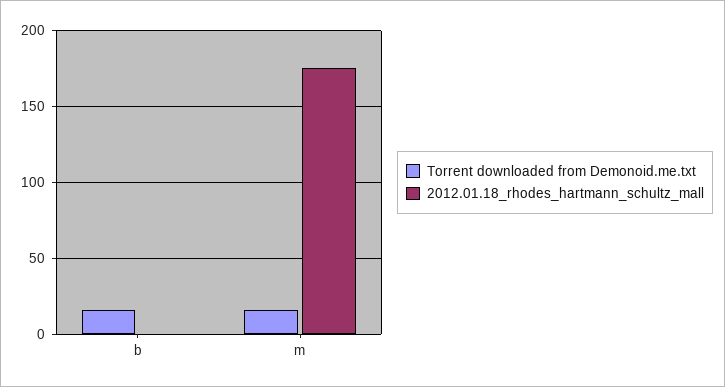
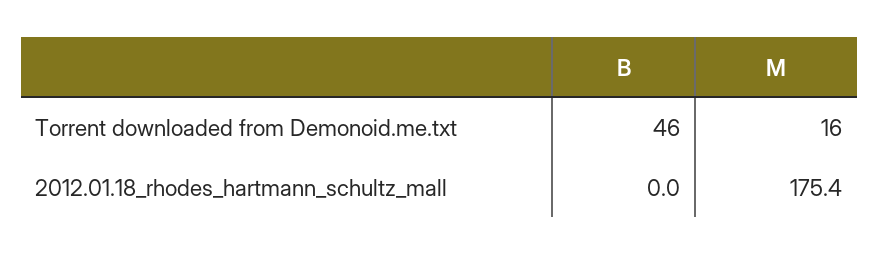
Torrent downloaded from Demonoid.me.txt, b: 15 -> 46

